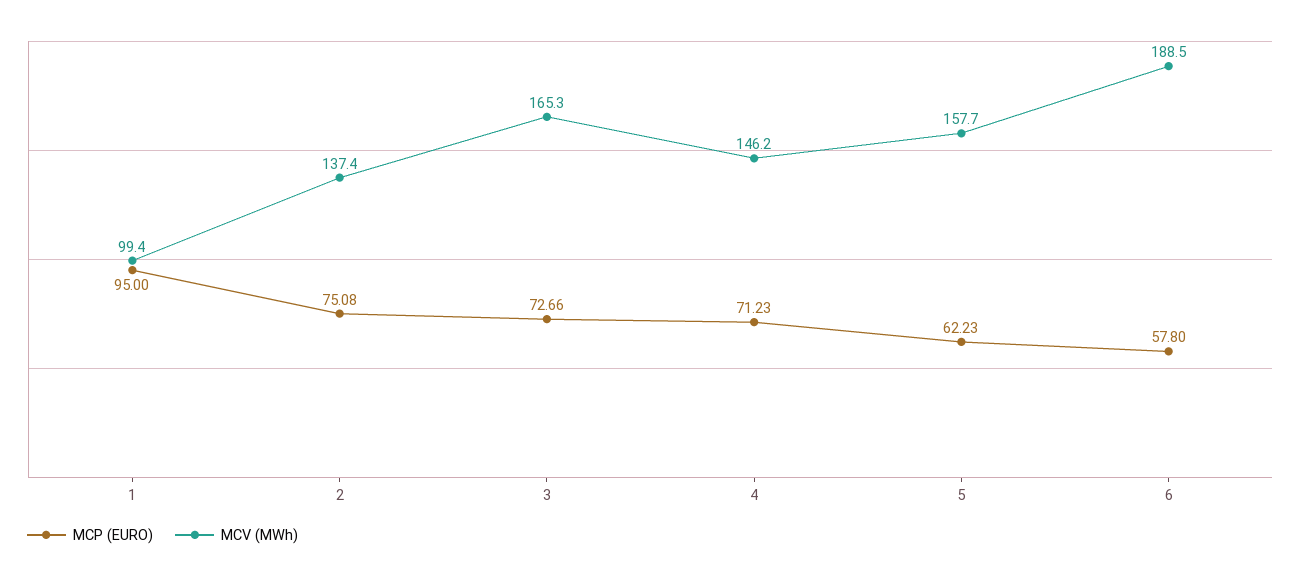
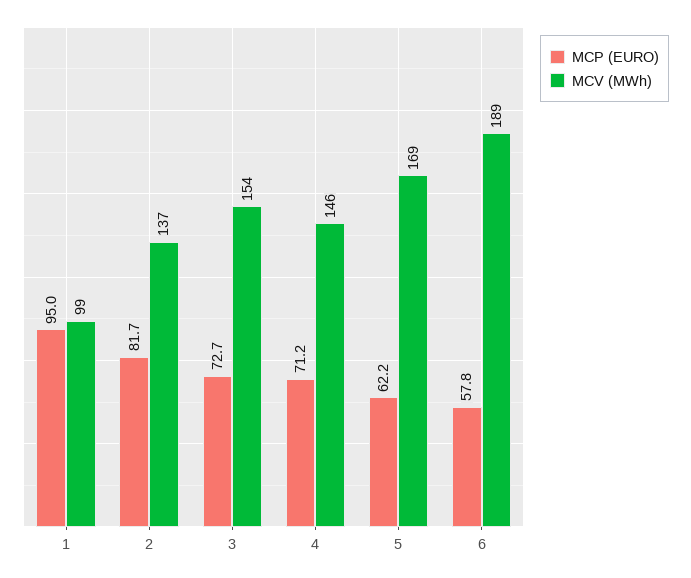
MCP (EURO), 2: 75.08 -> 81.7
MCV (MWh), 3: 165.3 -> 154
MCV (MWh), 5: 157.7 -> 169

